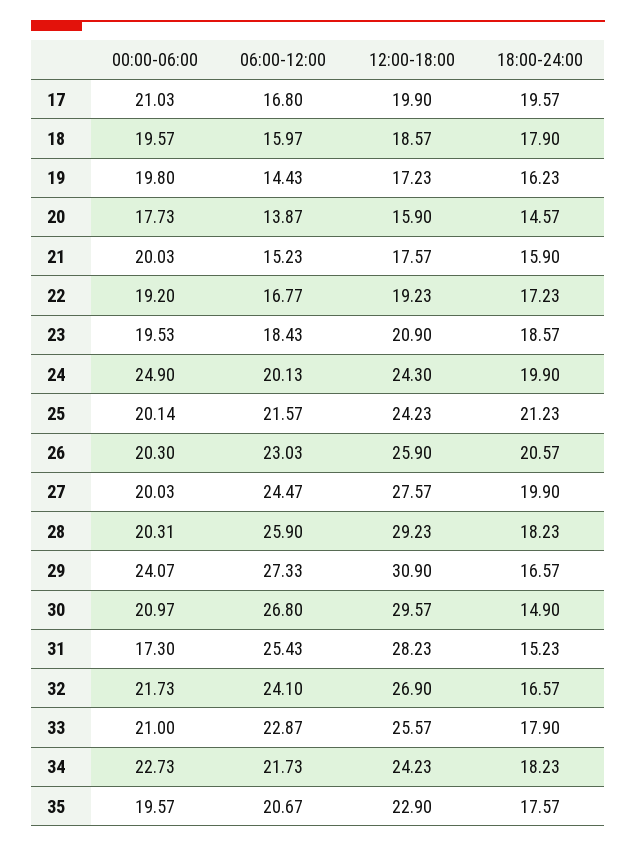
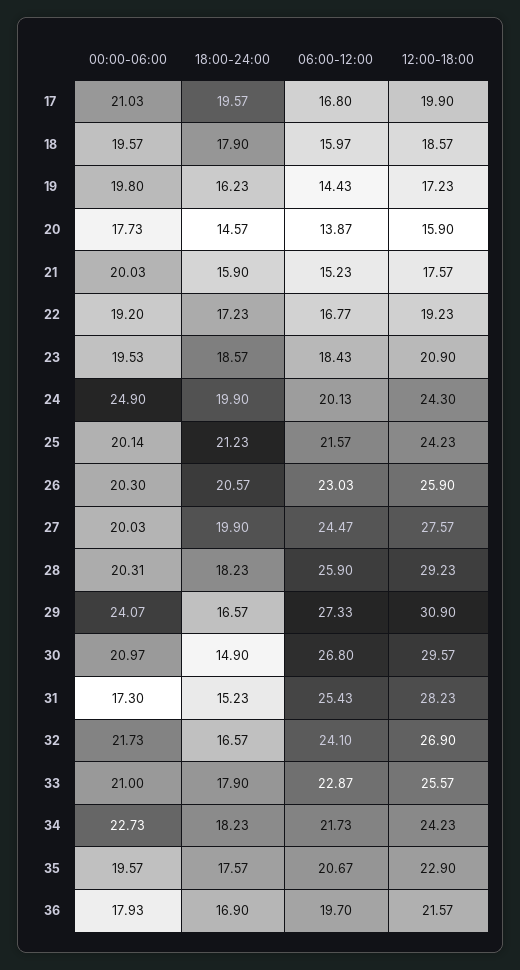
00:00-06:00, 36: none -> 17.93
18:00-24:00, 36: none -> 16.9
06:00-12:00, 36: none -> 19.7
12:00-18:00, 36: none -> 21.57

